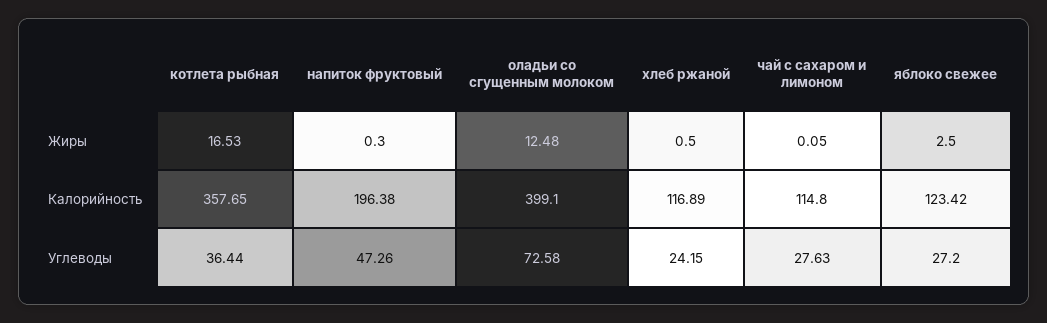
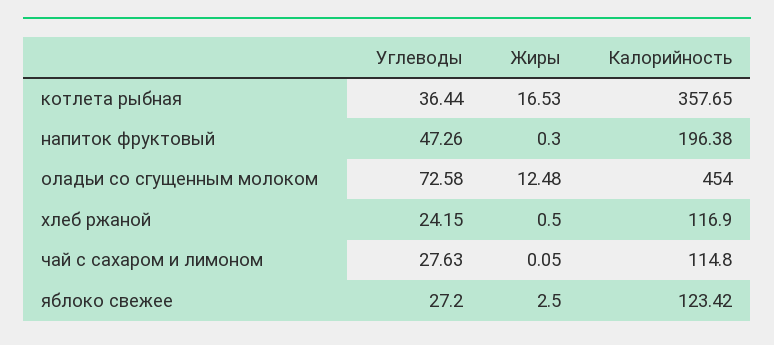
оладьи со сгущенным молоком, Калорийность: 399.1 -> 454
хлеб ржаной, Калорийность: 116.89 -> 116.9

